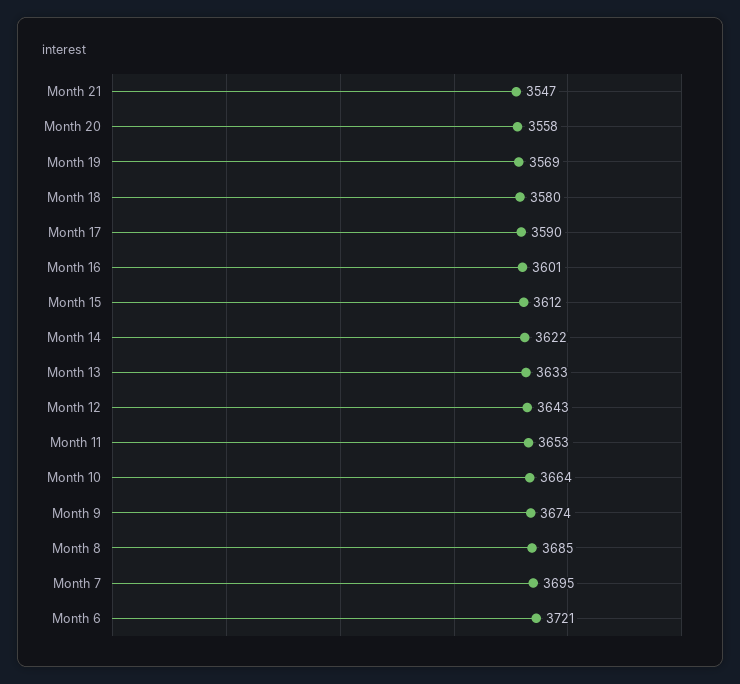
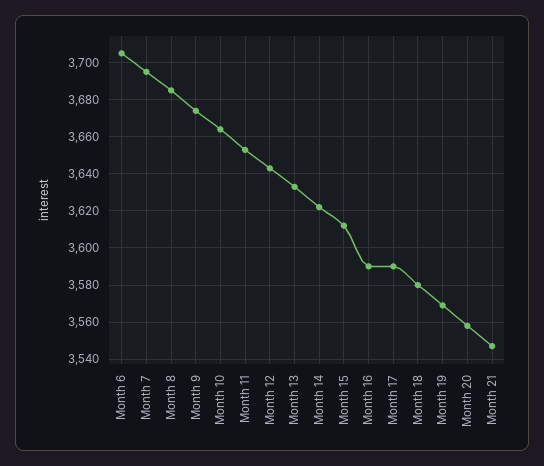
Month 16: 3601 -> 3590
Month 6: 3721 -> 3705

